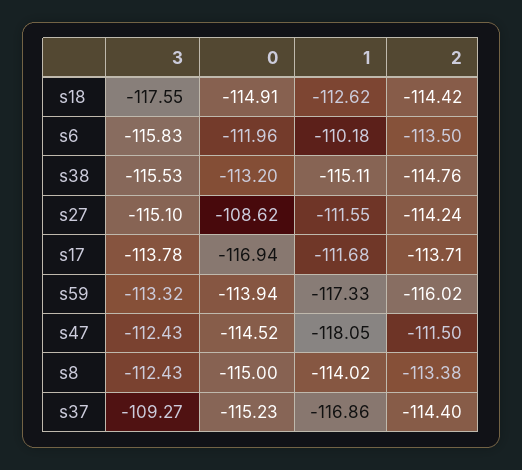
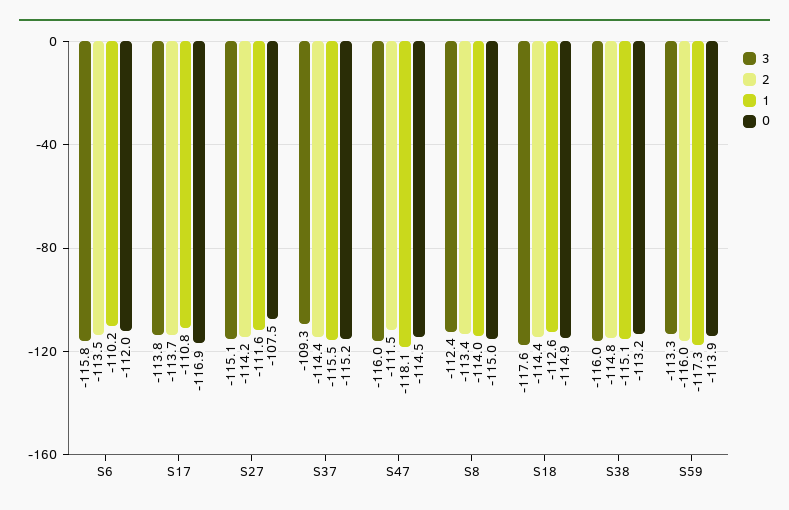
3, s38: -115.53 -> -116
0, s27: -108.62 -> -107.5
1, s17: -111.68 -> -110.8
3, s47: -112.43 -> -116
1, s37: -116.86 -> -115.5

